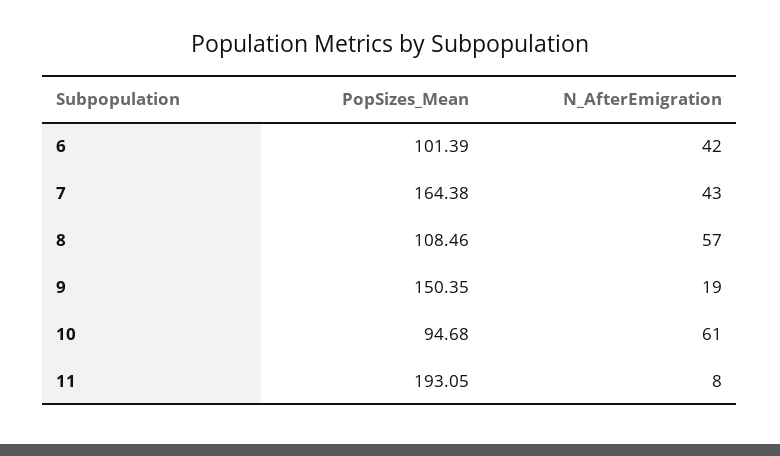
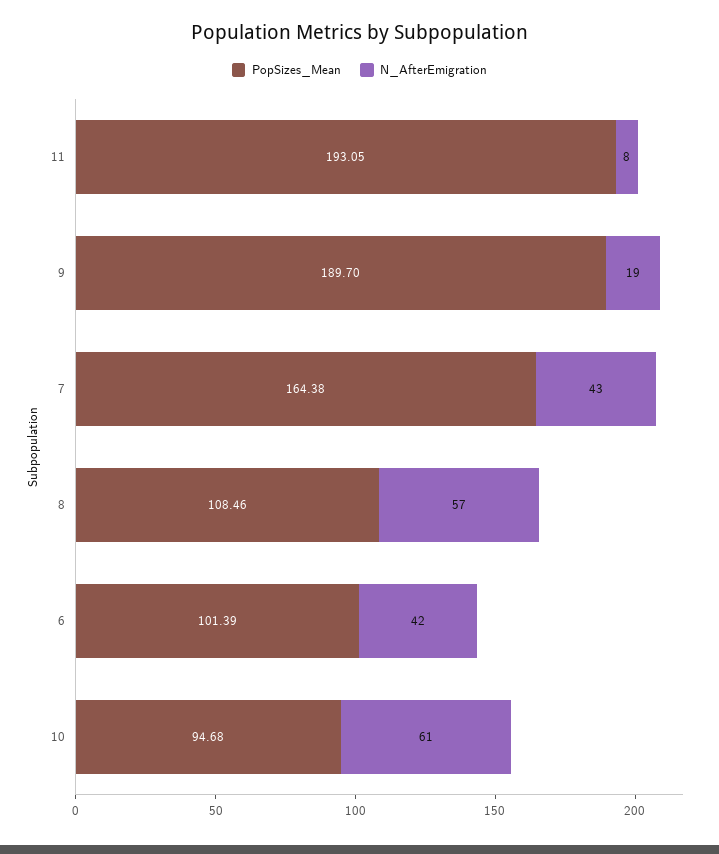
PopSizes_Mean, 9: 150.35 -> 189.7

